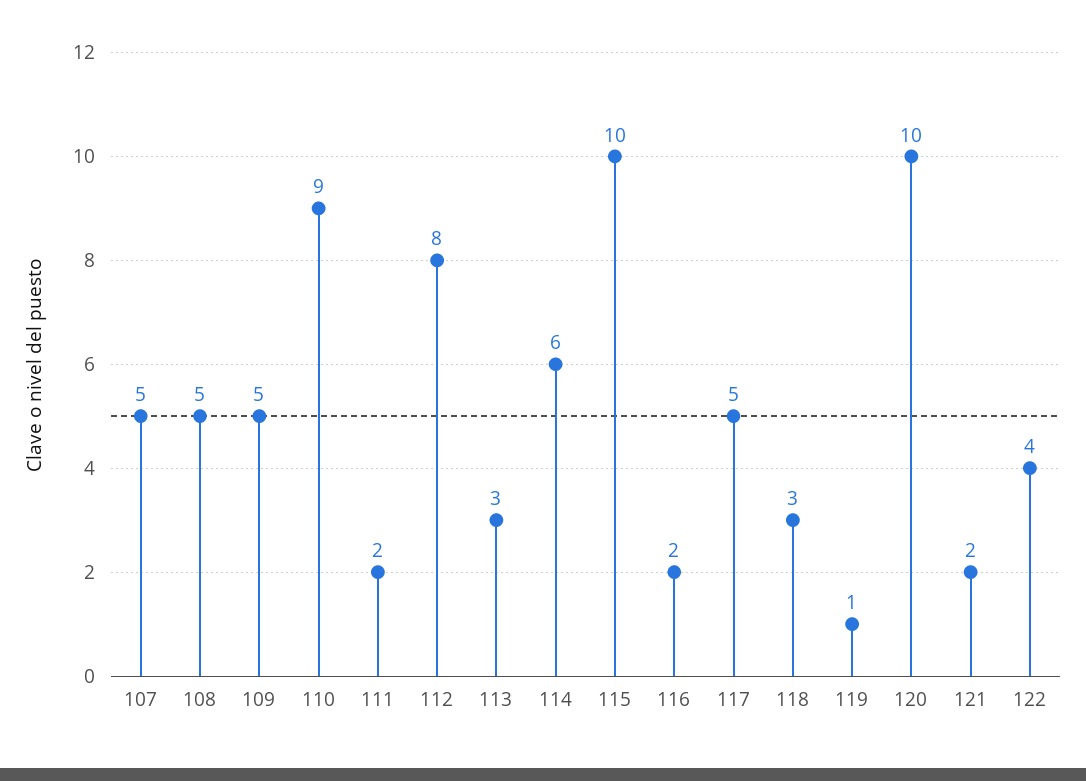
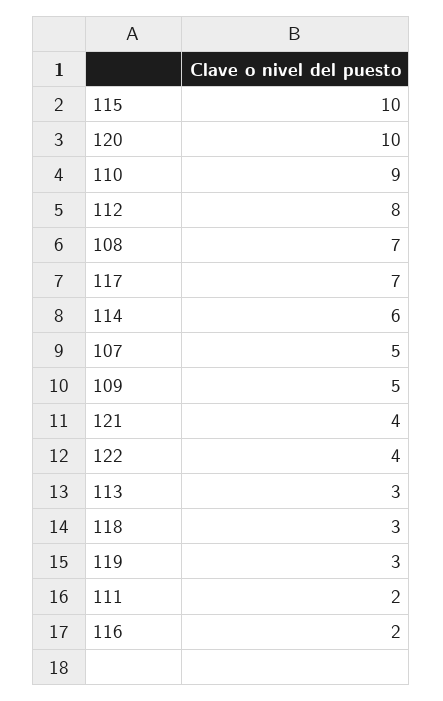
108: 5 -> 7
117: 5 -> 7
119: 1 -> 3
121: 2 -> 4

